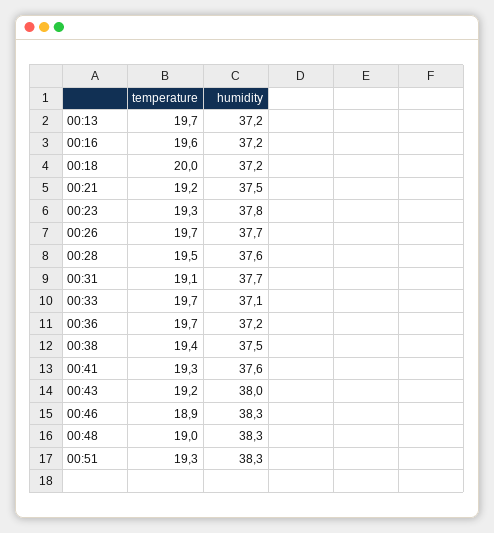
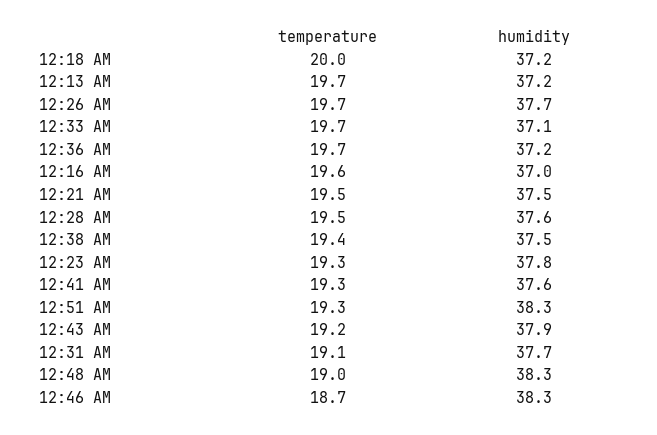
humidity, 00:16: 37.2 -> 37
temperature, 00:21: 19.2 -> 19.5
humidity, 00:43: 38 -> 37.9
temperature, 00:46: 18.9 -> 18.7

